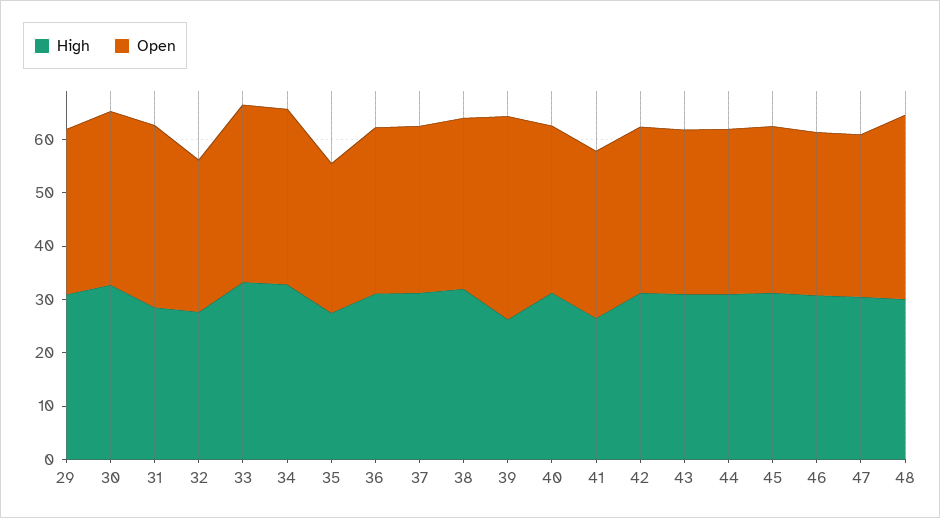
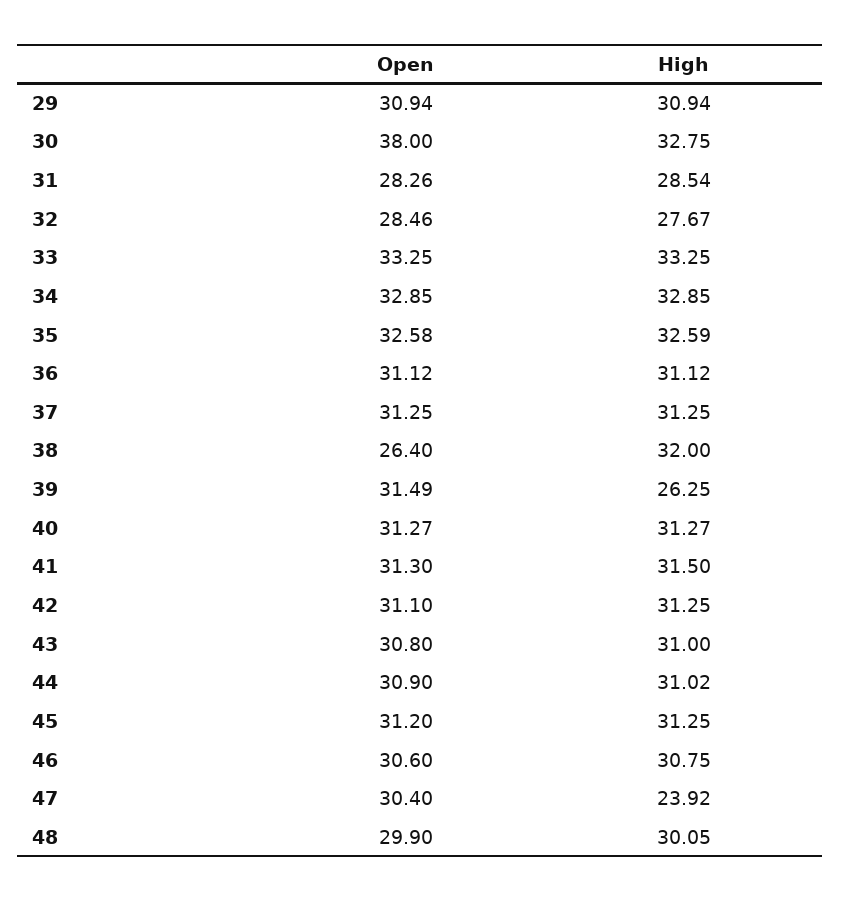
Open, 30: 32 -> 38
Open, 31: 34 -> 28.26
High, 35: 28 -> 32.59
Open, 35: 28 -> 32.58
Open, 38: 32 -> 26.4
Open, 39: 38 -> 31.49
High, 41: 26 -> 31.5
High, 47: 30 -> 23.92
Open, 48: 34 -> 29.9

